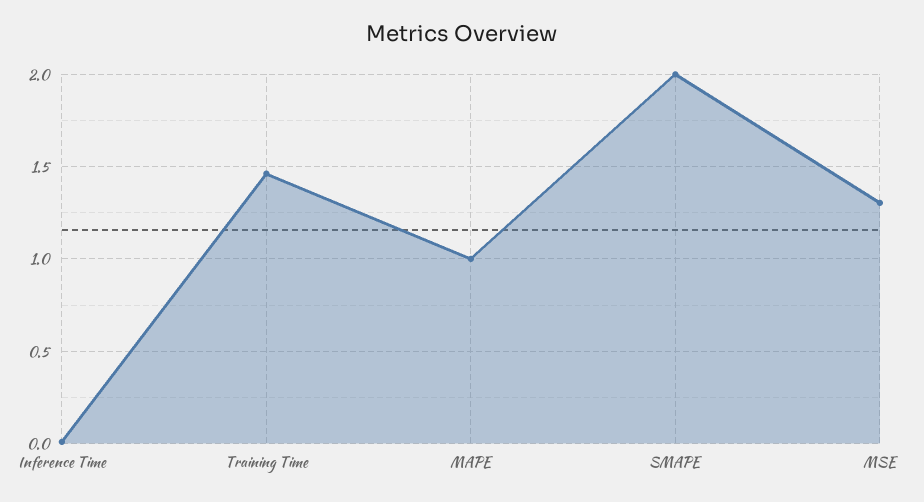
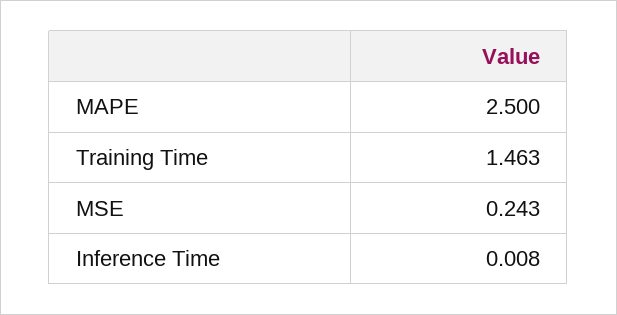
MAPE: 1 -> 2.5
SMAPE: 2 -> none
MSE: 1.3 -> 0.243

